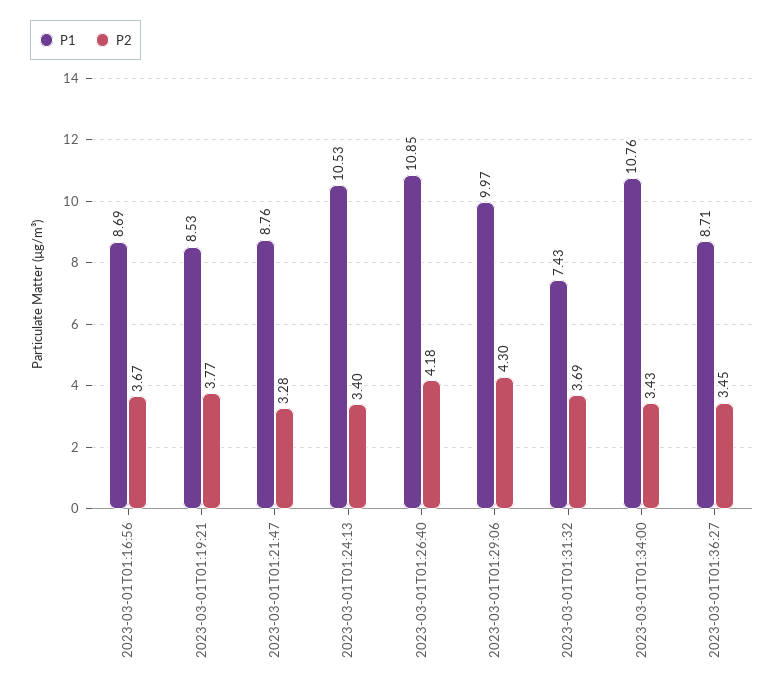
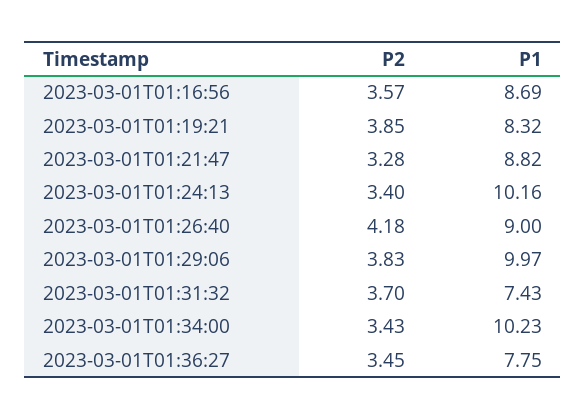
P2, 2023-03-01T01:16:56: 3.67 -> 3.57
P1, 2023-03-01T01:19:21: 8.53 -> 8.32
P2, 2023-03-01T01:19:21: 3.77 -> 3.85
P1, 2023-03-01T01:21:47: 8.76 -> 8.82
P1, 2023-03-01T01:24:13: 10.53 -> 10.16
P1, 2023-03-01T01:26:40: 10.85 -> 9
P2, 2023-03-01T01:29:06: 4.3 -> 3.83
P2, 2023-03-01T01:31:32: 3.69 -> 3.7
P1, 2023-03-01T01:34:00: 10.76 -> 10.23
P1, 2023-03-01T01:36:27: 8.71 -> 7.75

